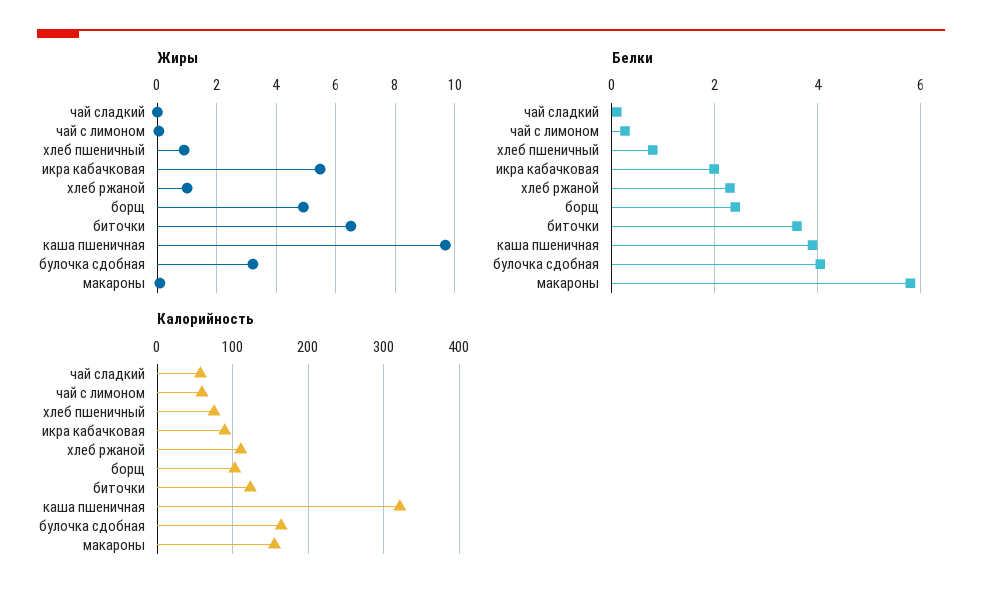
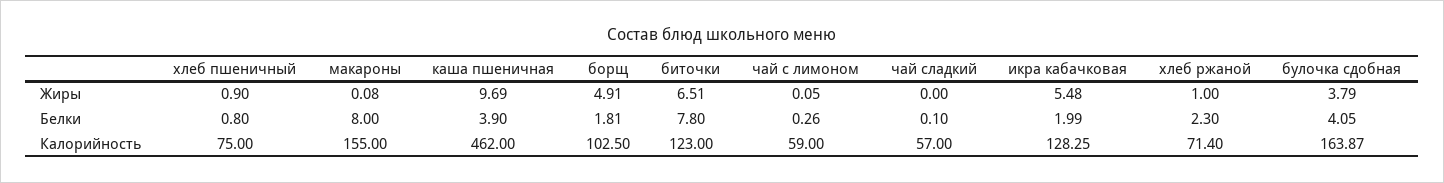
Жиры, булочка сдобная: 3.25 -> 3.79
Белки, борщ: 2.4 -> 1.81
Белки, биточки: 3.6 -> 7.8
Белки, макароны: 5.8 -> 8
Калорийность, икра кабачковая: 90 -> 128.25
Калорийность, хлеб ржаной: 110 -> 71.4
Калорийность, каша пшеничная: 320 -> 462

